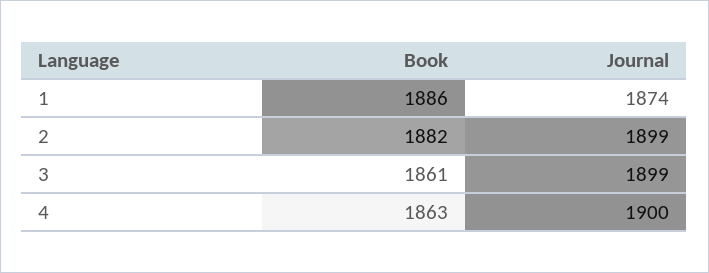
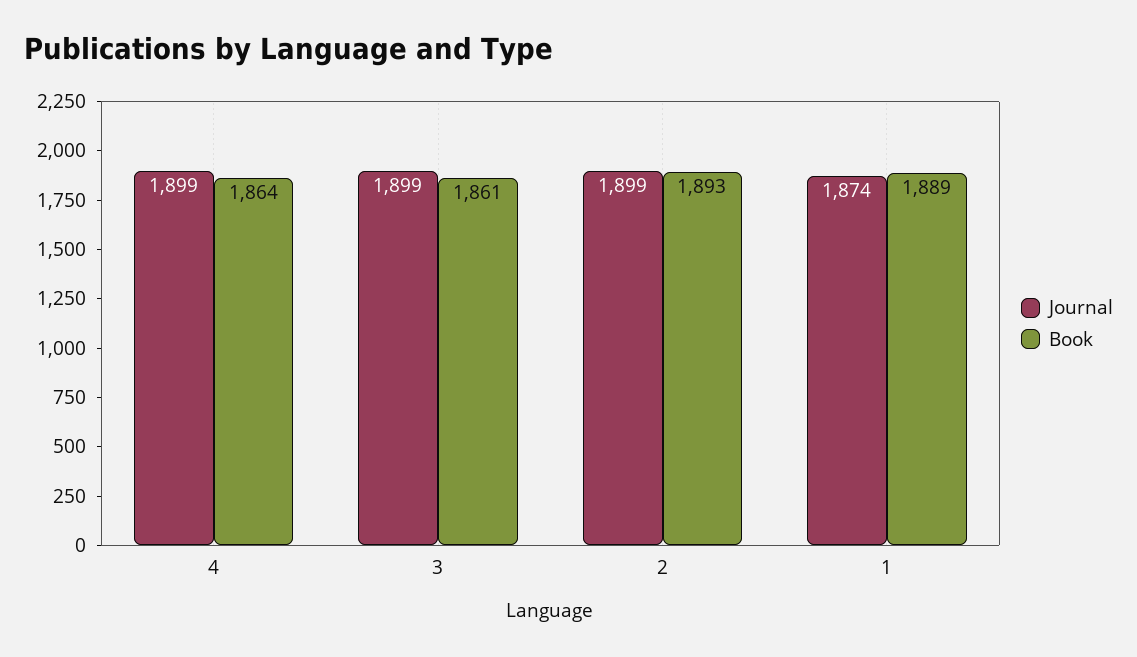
Book, 1: 1886 -> 1889
Book, 2: 1882 -> 1893
Book, 4: 1863 -> 1864
Journal, 4: 1900 -> 1899

